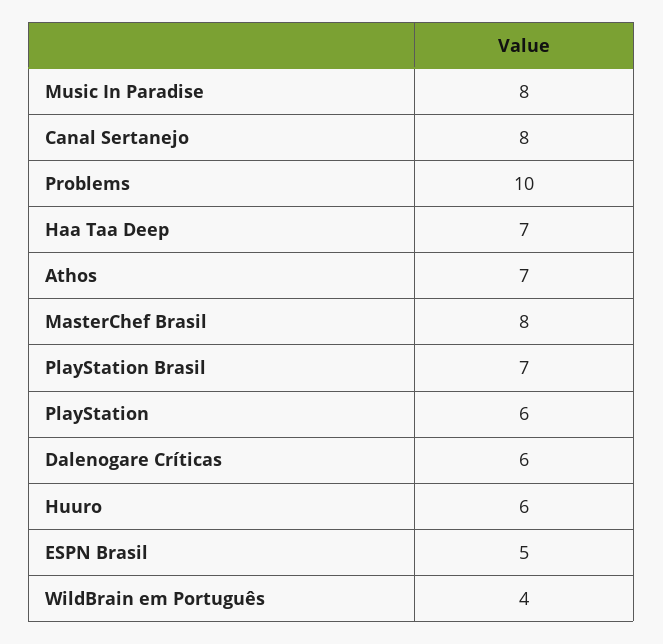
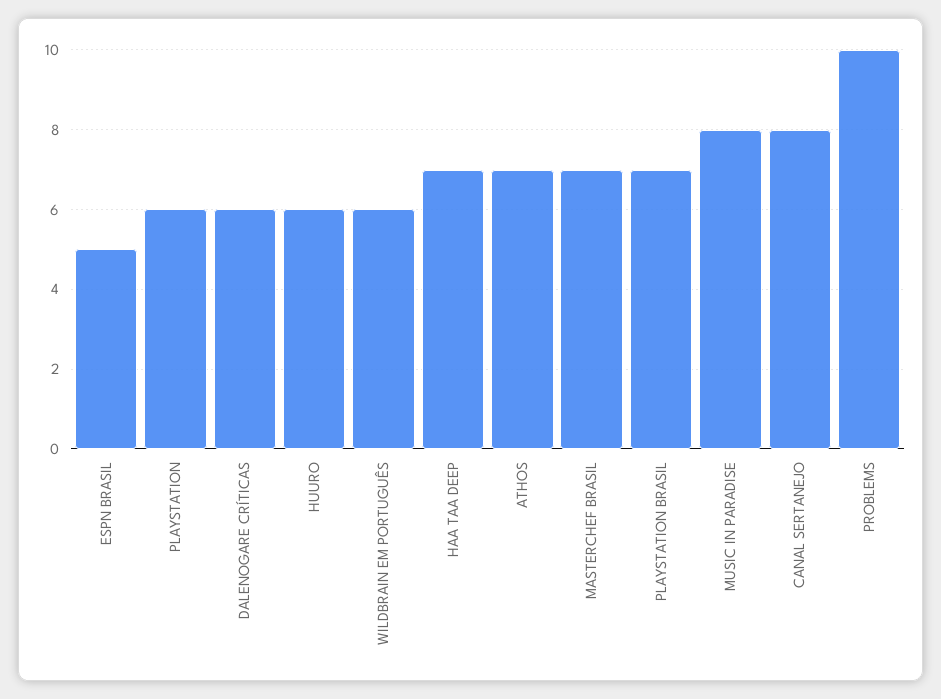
MasterChef Brasil: 8 -> 7
WildBrain em Português: 4 -> 6

